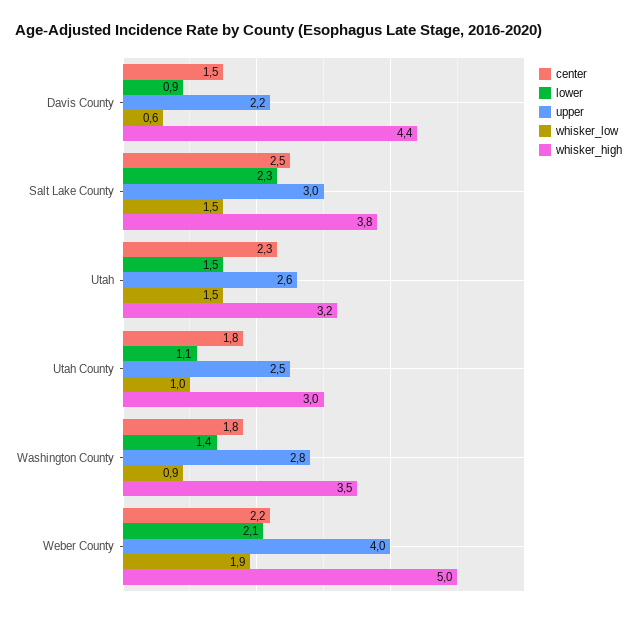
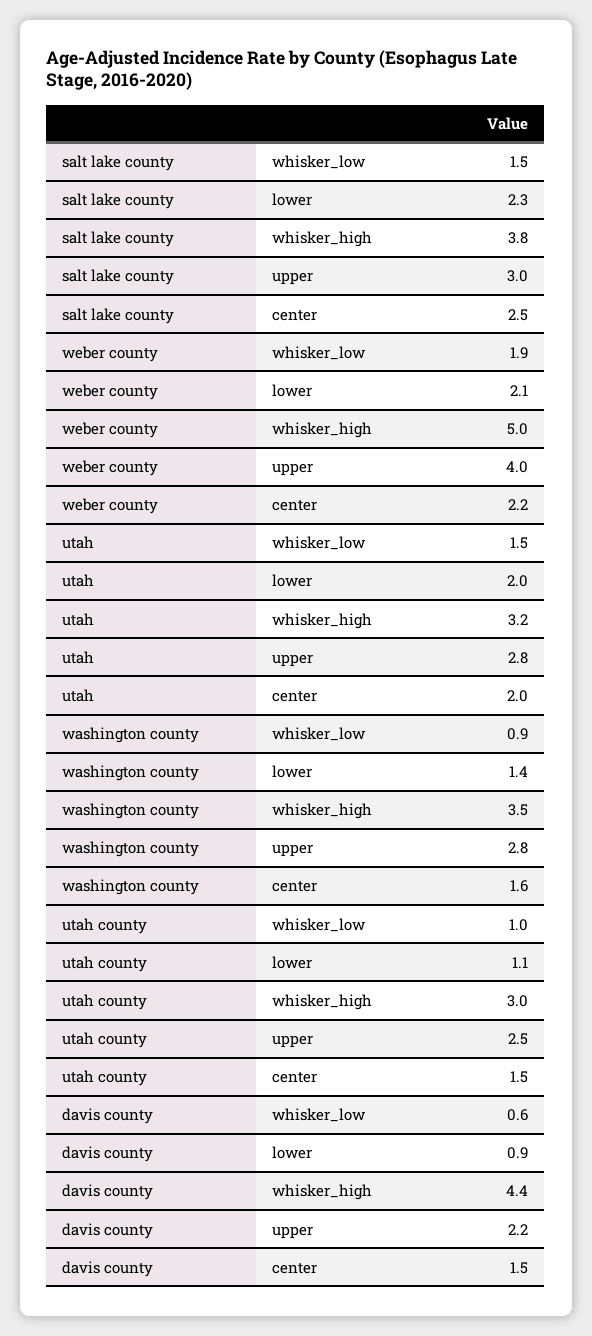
center, Utah: 2.3 -> 2
lower, Utah: 1.5 -> 2
upper, Utah: 2.6 -> 2.8
center, Utah County: 1.8 -> 1.5
center, Washington County: 1.8 -> 1.6

